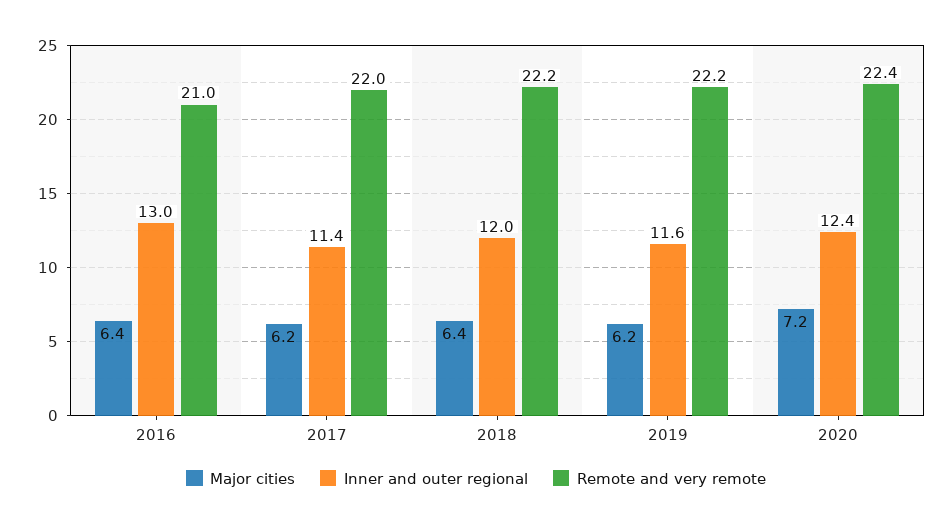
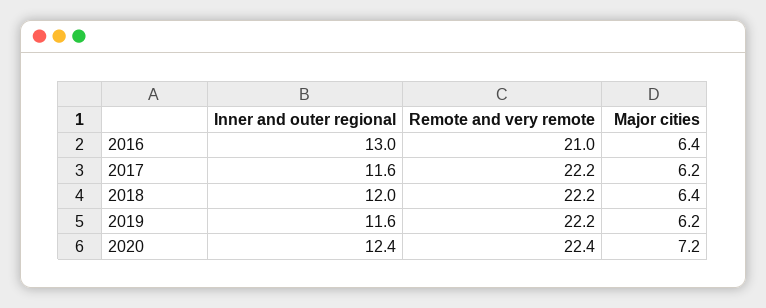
Inner and outer regional, 2017: 11.4 -> 11.6
Remote and very remote, 2017: 22 -> 22.2

